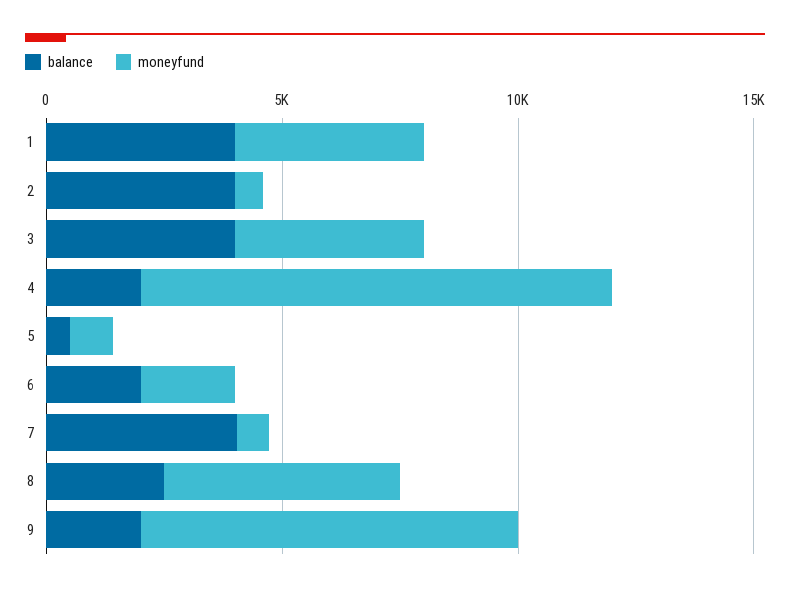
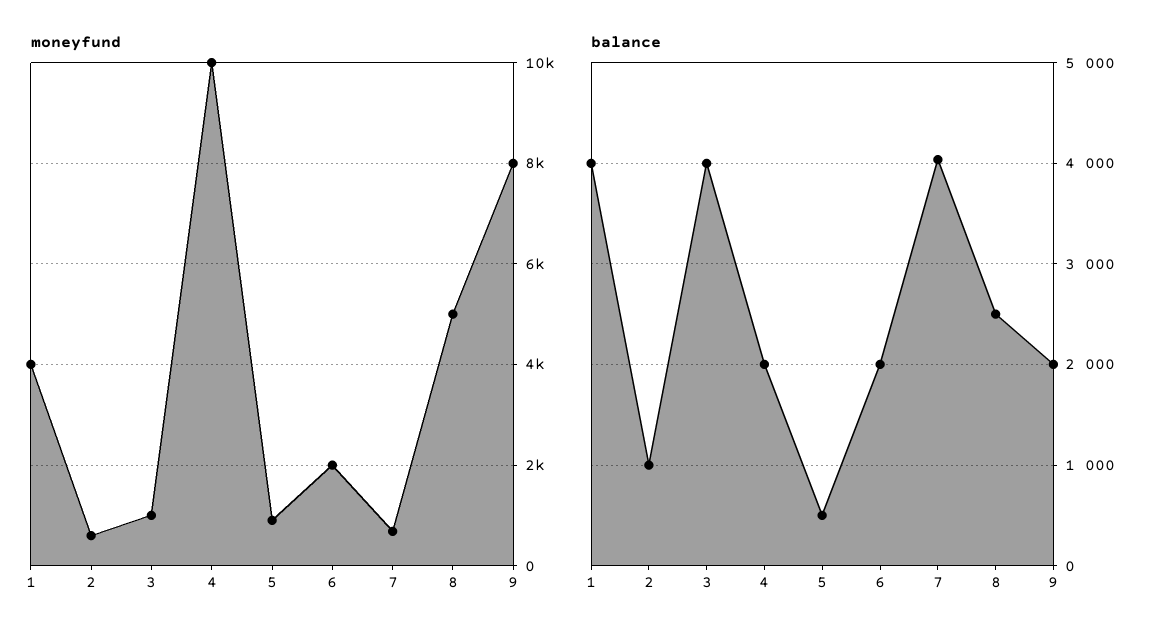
balance, 2: 4000 -> 1000
moneyfund, 3: 4000 -> 1000

